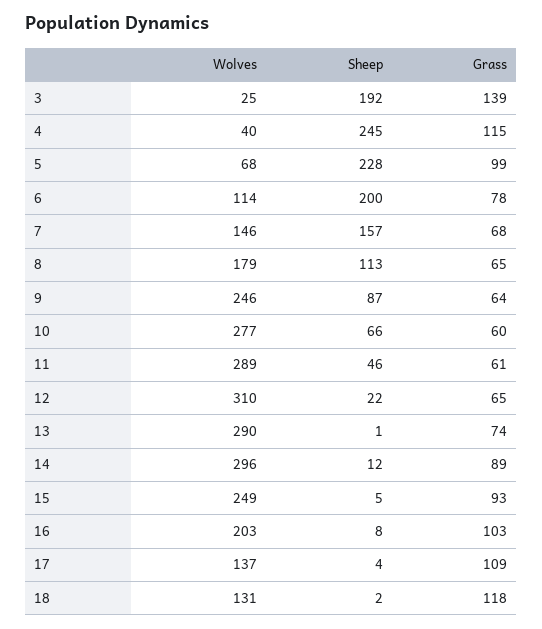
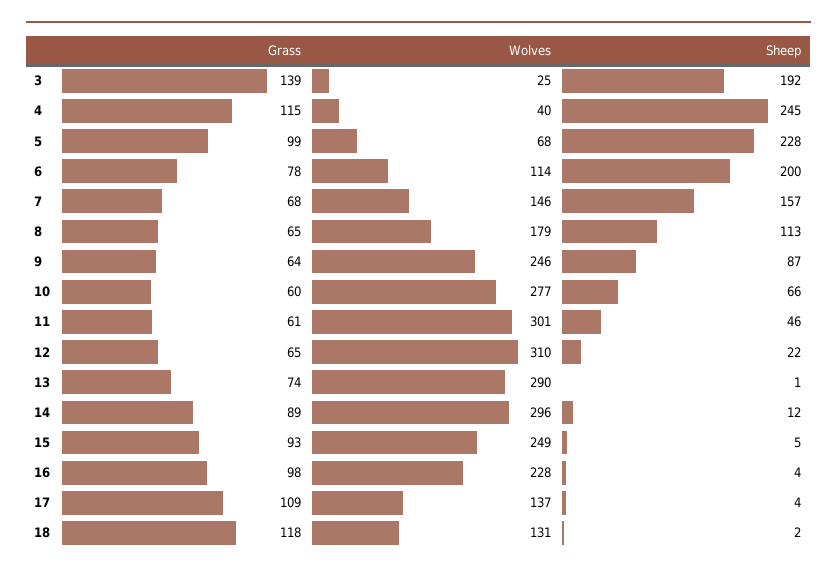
Wolves, 11: 289 -> 301
Wolves, 16: 203 -> 228
Sheep, 16: 8 -> 4
Grass, 16: 103 -> 98

